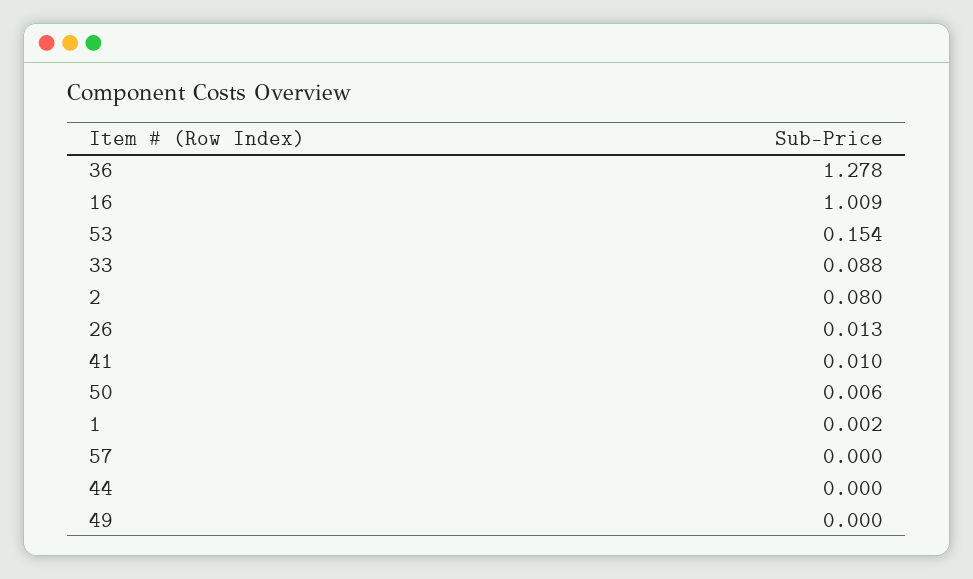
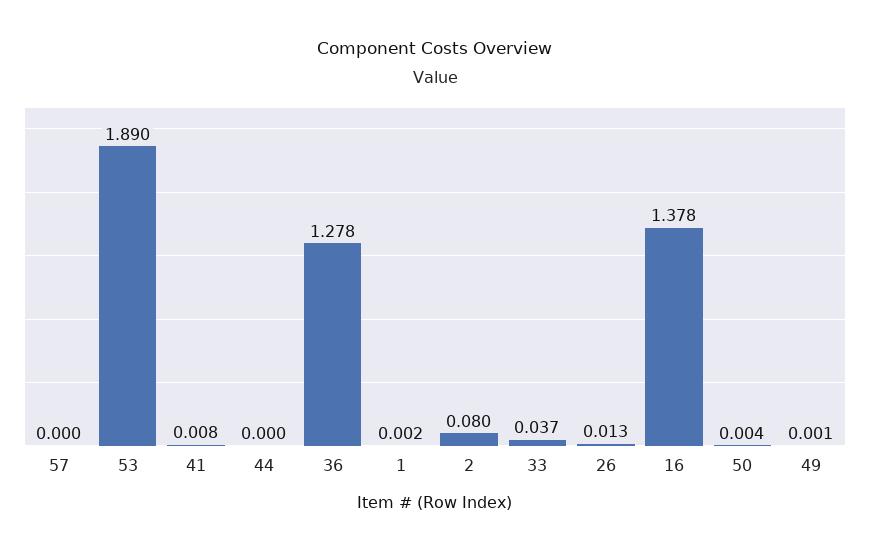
16: 1.009 -> 1.378
53: 0.154 -> 1.89
33: 0.088 -> 0.037
41: 0.01 -> 0.008
50: 0.006 -> 0.004
49: 0 -> 0.001

